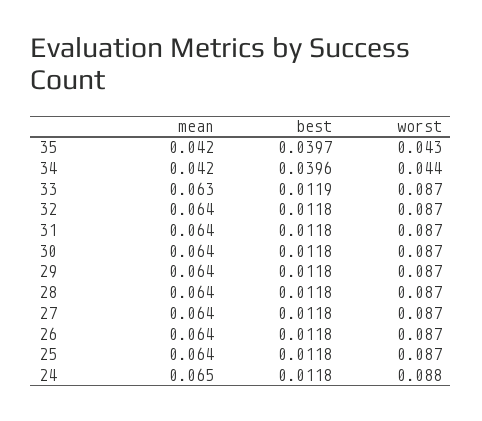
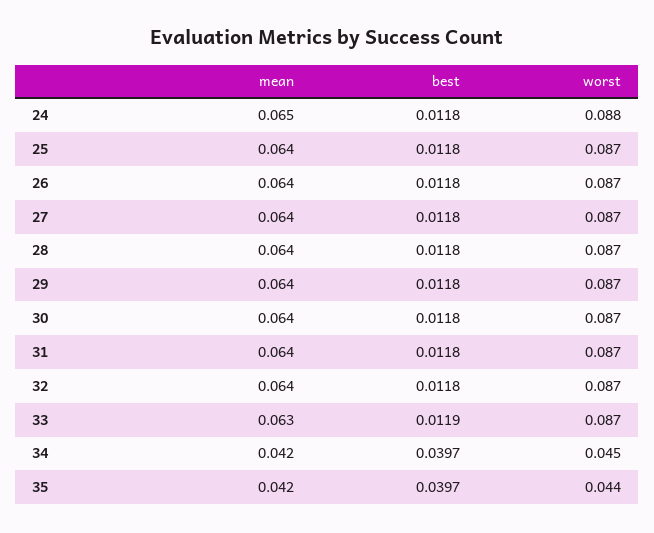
worst, 35: 0.043 -> 0.044
best, 34: 0.0396 -> 0.0397
worst, 34: 0.044 -> 0.045

